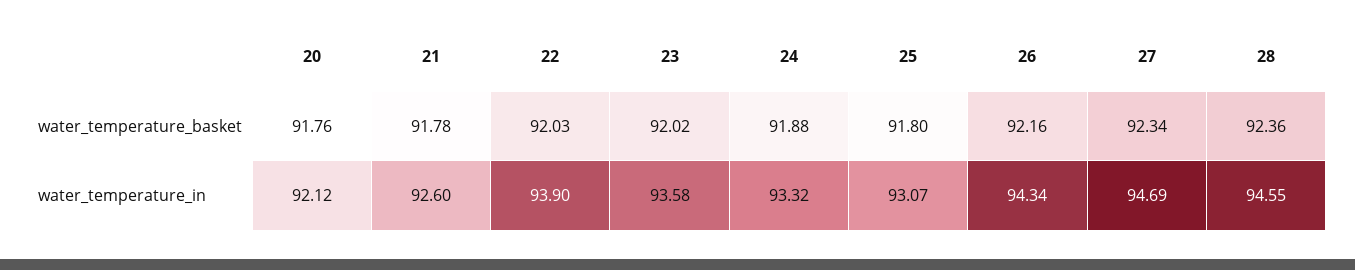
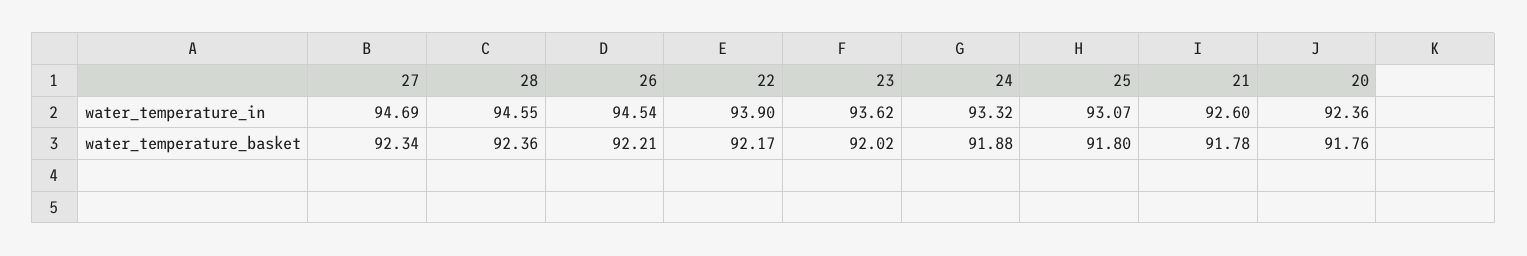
22, water_temperature_basket: 92.03 -> 92.17
26, water_temperature_basket: 92.16 -> 92.21
20, water_temperature_in: 92.12 -> 92.36
23, water_temperature_in: 93.58 -> 93.62
26, water_temperature_in: 94.34 -> 94.54

